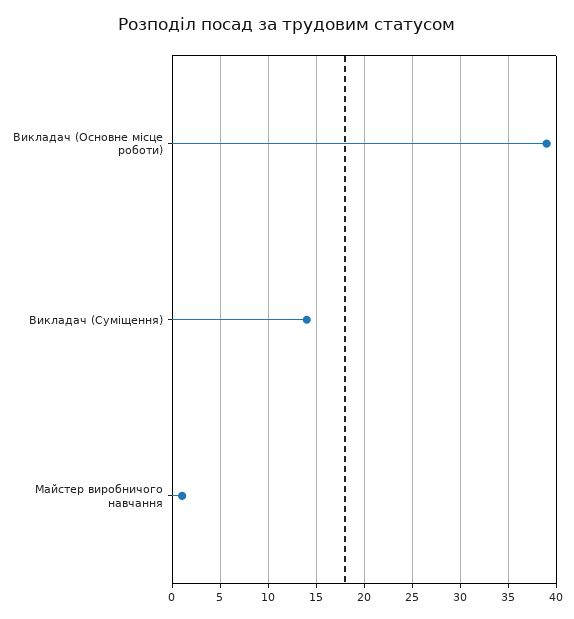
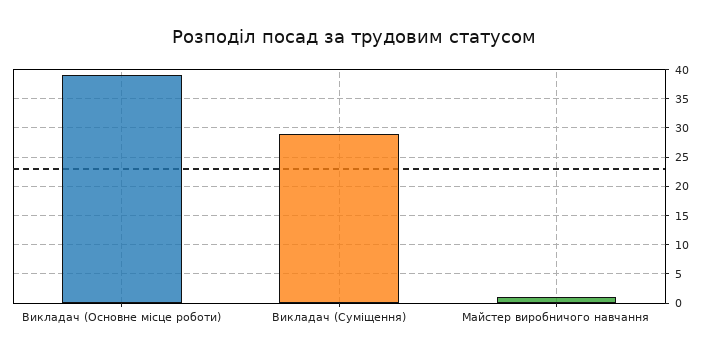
Викладач (Суміщення): 14 -> 30

